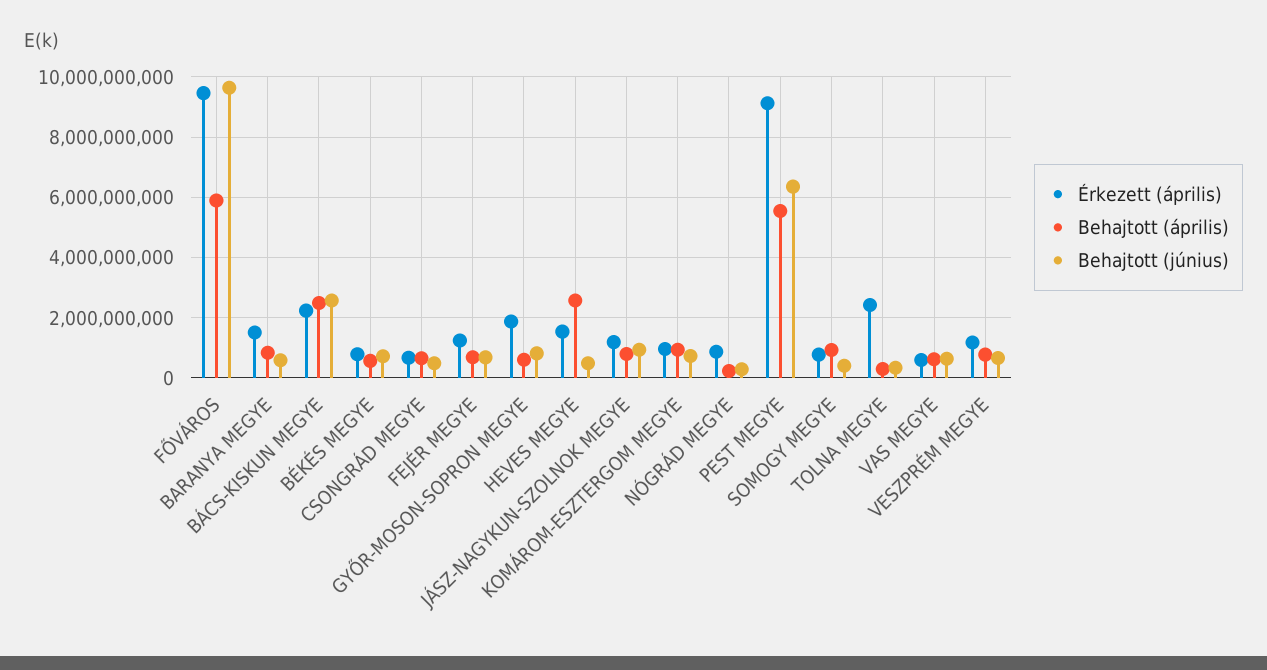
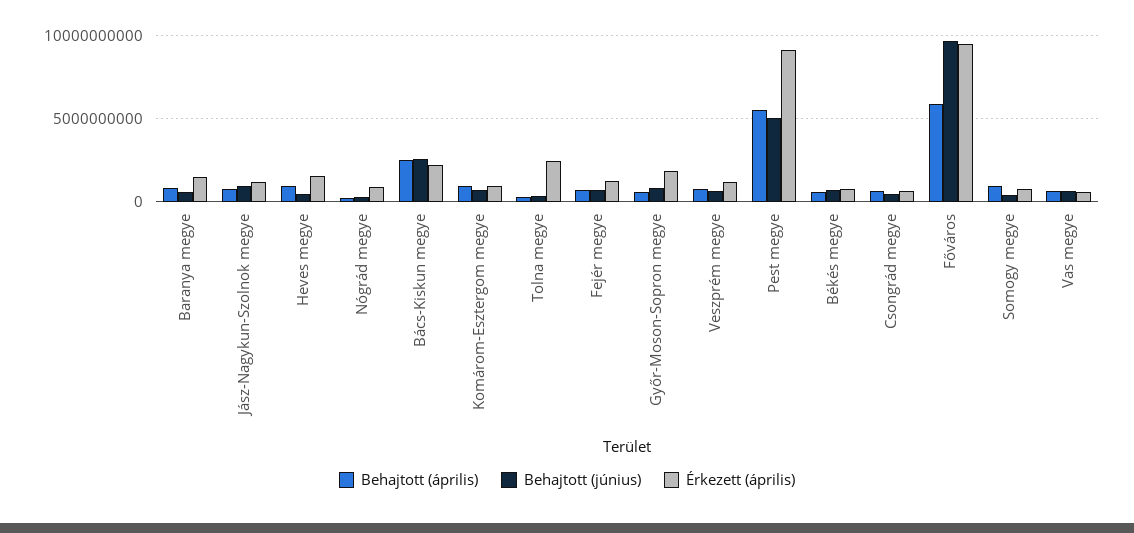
Behajtott (április), HEVES MEGYE: 2600000000 -> 1000000000
Behajtott (június), PEST MEGYE: 6400000000 -> 5000000000

